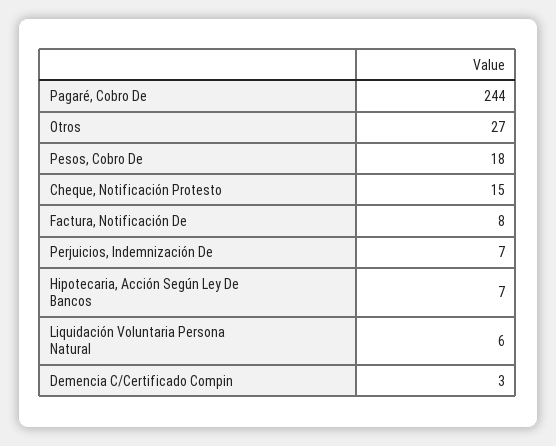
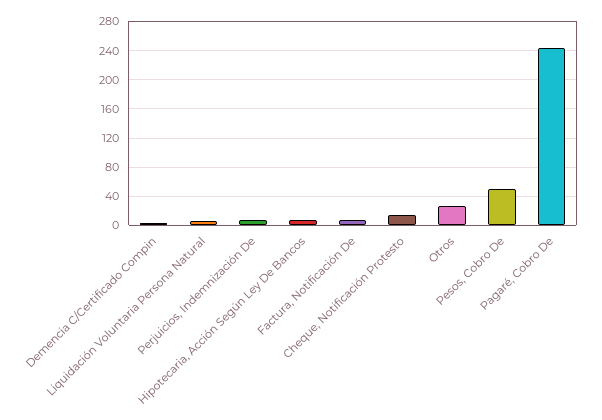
Pesos, Cobro De: 18 -> 50

